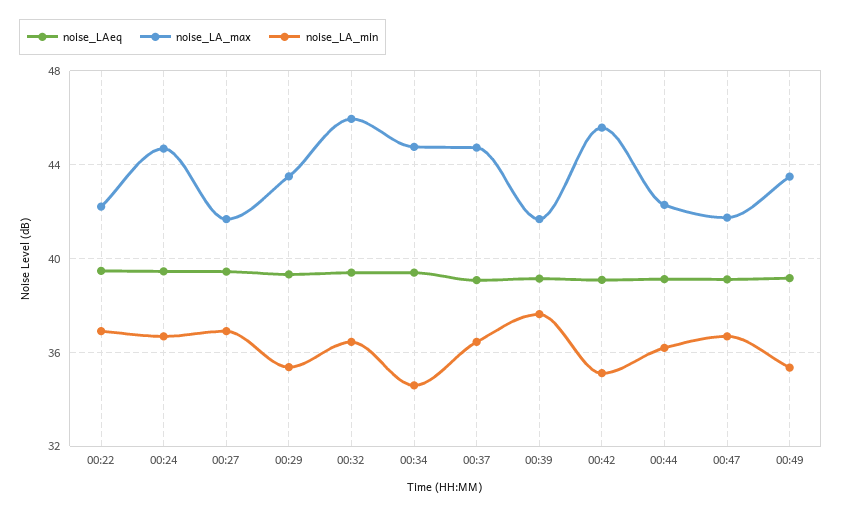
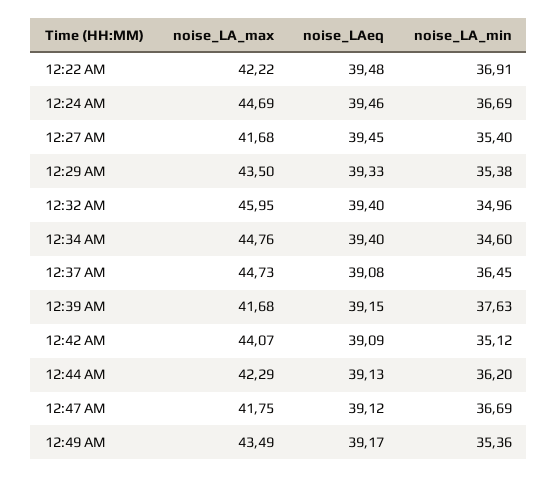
noise_LA_min, 00:27: 37 -> 35.4
noise_LA_min, 00:32: 36.5 -> 34.96
noise_LA_max, 00:42: 45.5 -> 44.07

